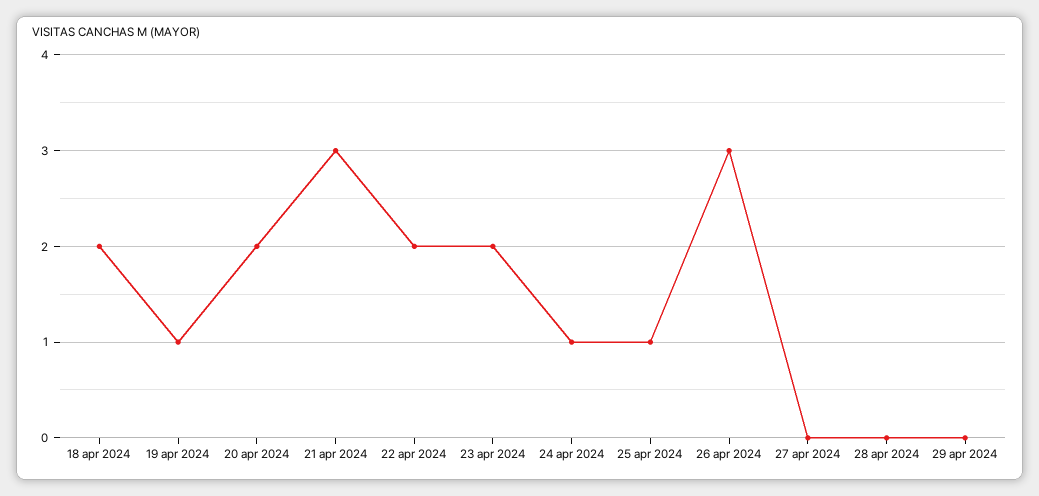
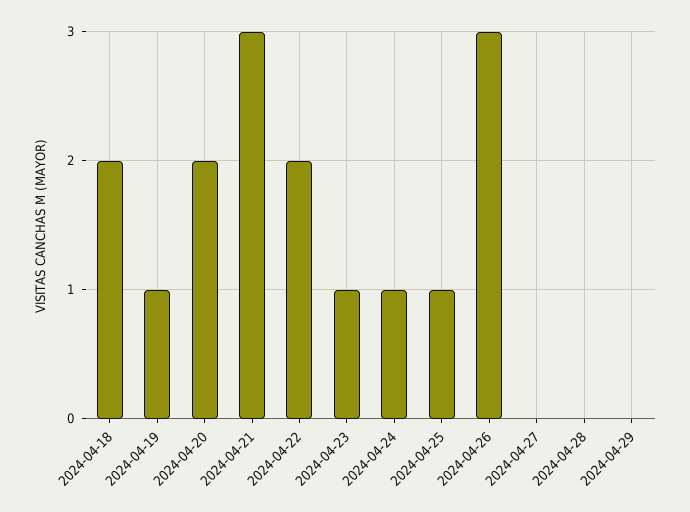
23 apr 2024: 2 -> 1

